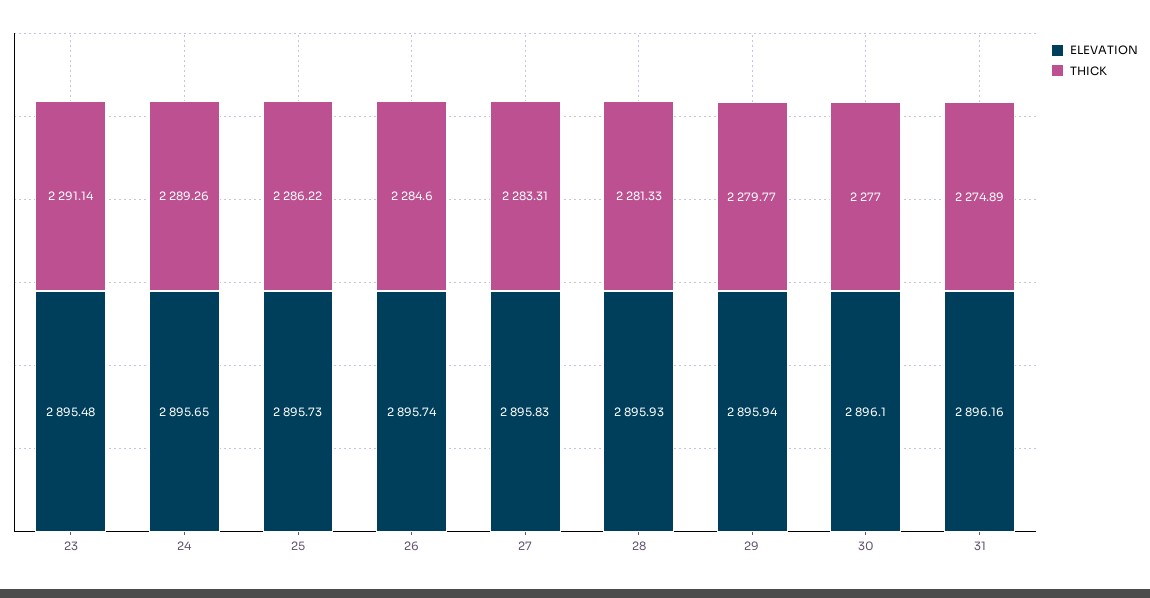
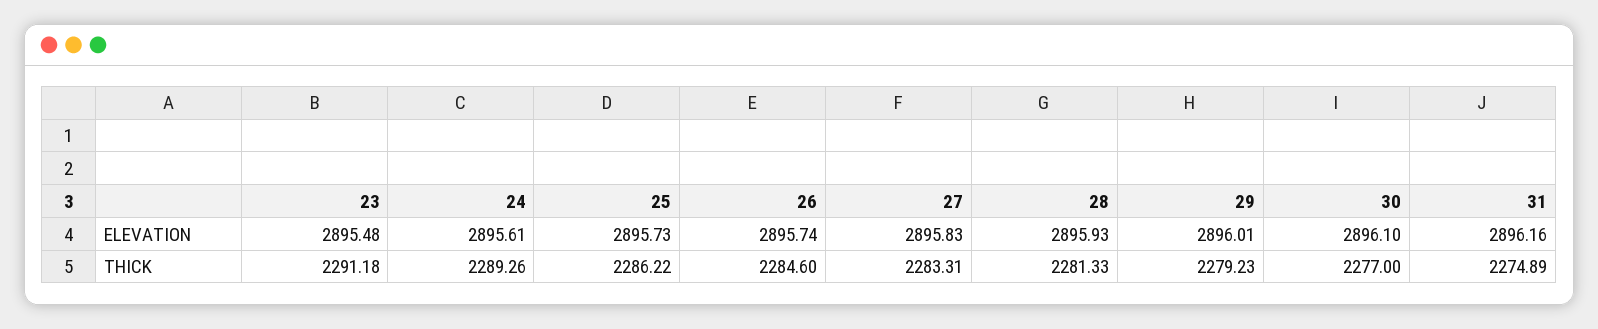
THICK, 23: 2291.14 -> 2291.18
ELEVATION, 24: 2895.65 -> 2895.61
ELEVATION, 29: 2895.94 -> 2896.01
THICK, 29: 2279.77 -> 2279.23

